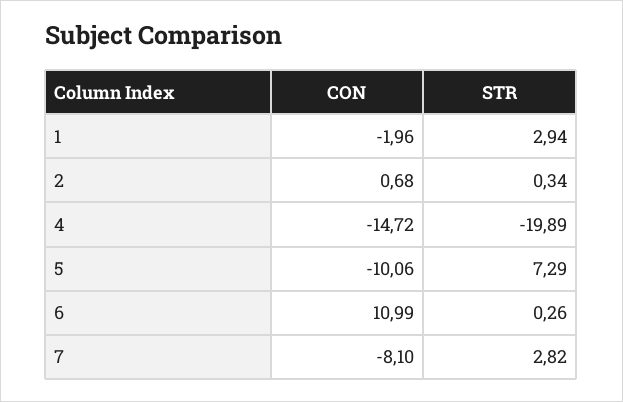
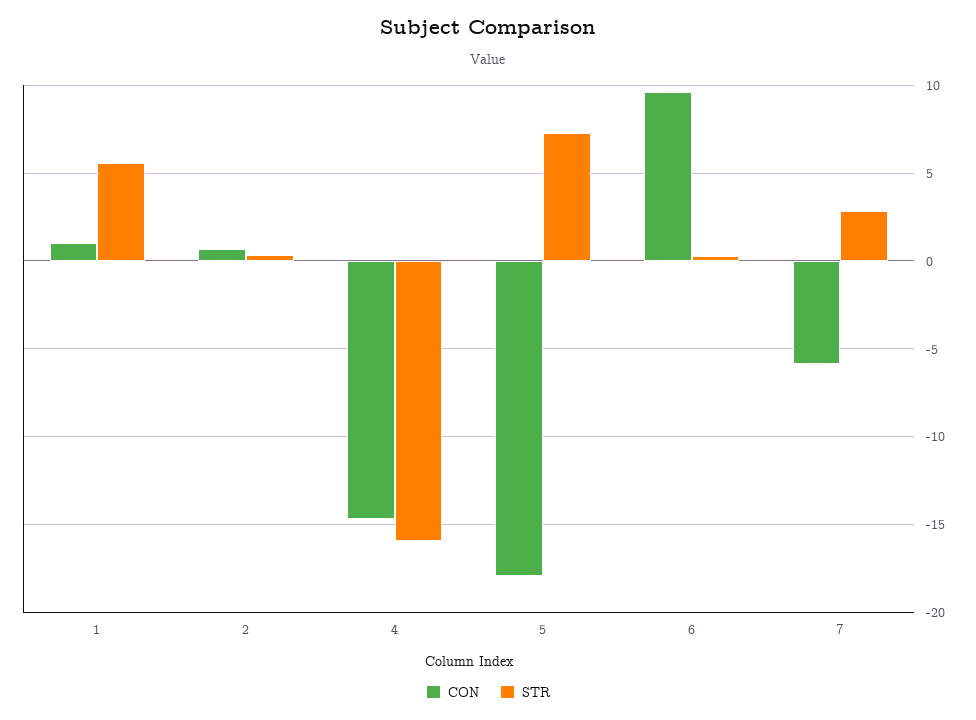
CON, 1: -1.96 -> 1
STR, 1: 2.94 -> 5.5
STR, 4: -19.89 -> -16
CON, 5: -10.06 -> -18
CON, 6: 10.99 -> 9.5
CON, 7: -8.1 -> -6

